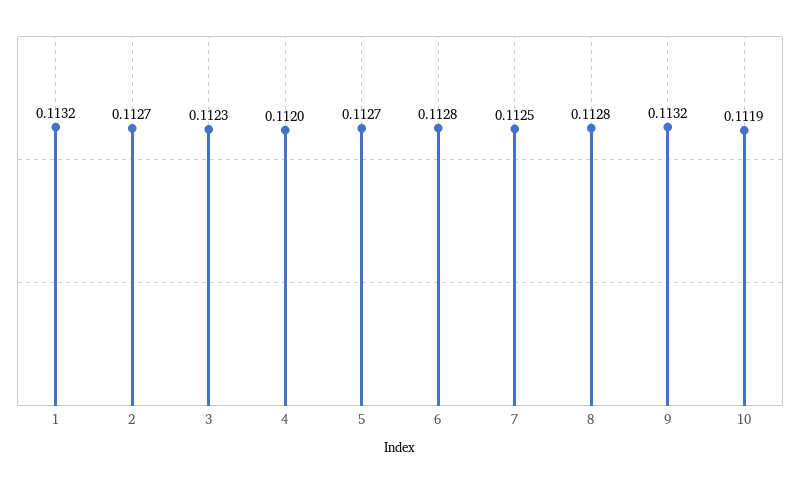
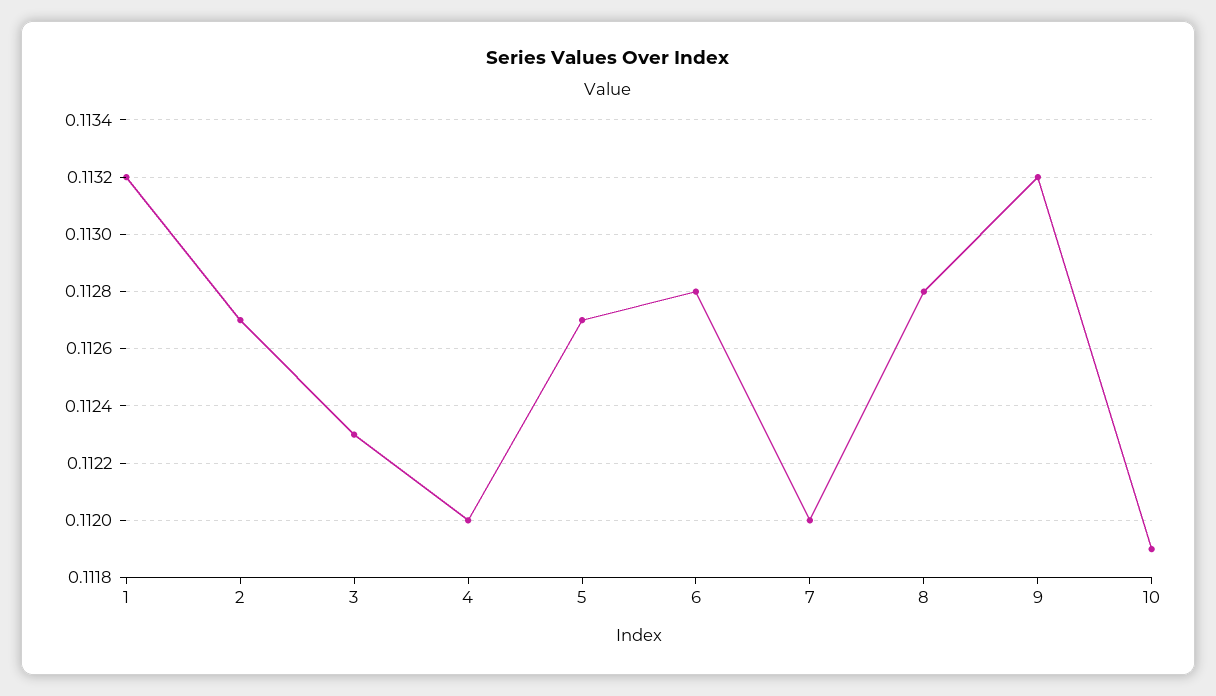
7: 0.1125 -> 0.112

